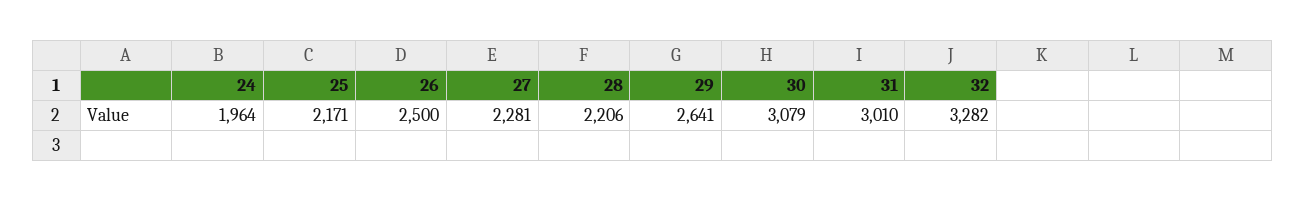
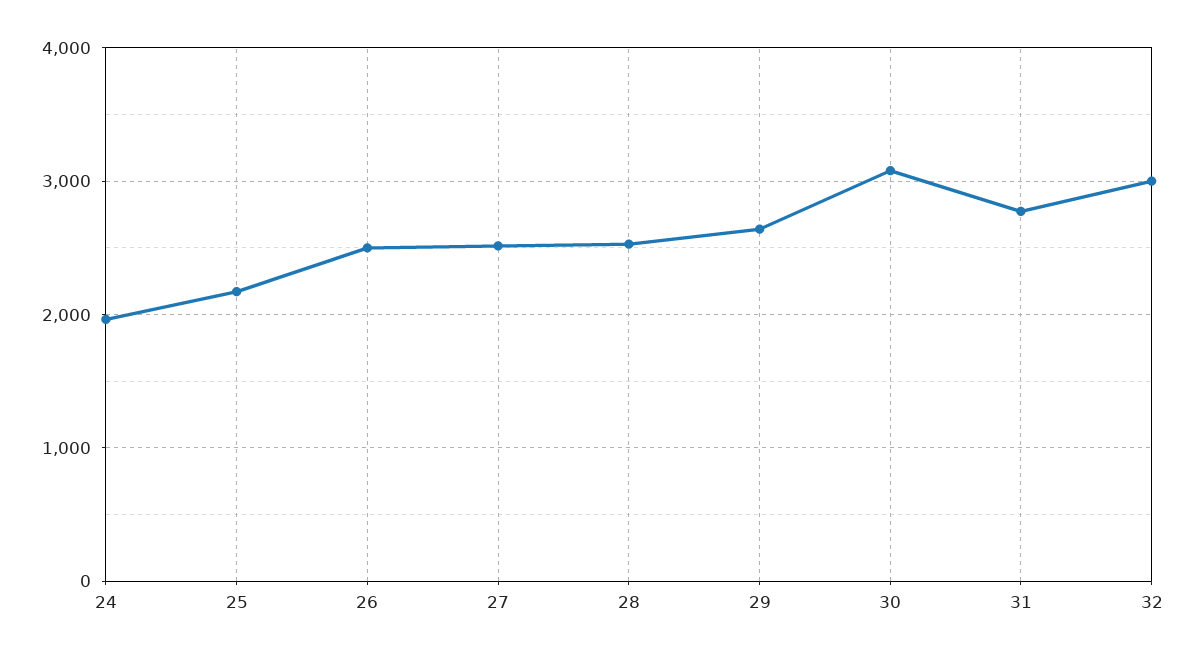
27: 2281 -> 2500
28: 2206 -> 2500
31: 3010 -> 2800
32: 3282 -> 3000

